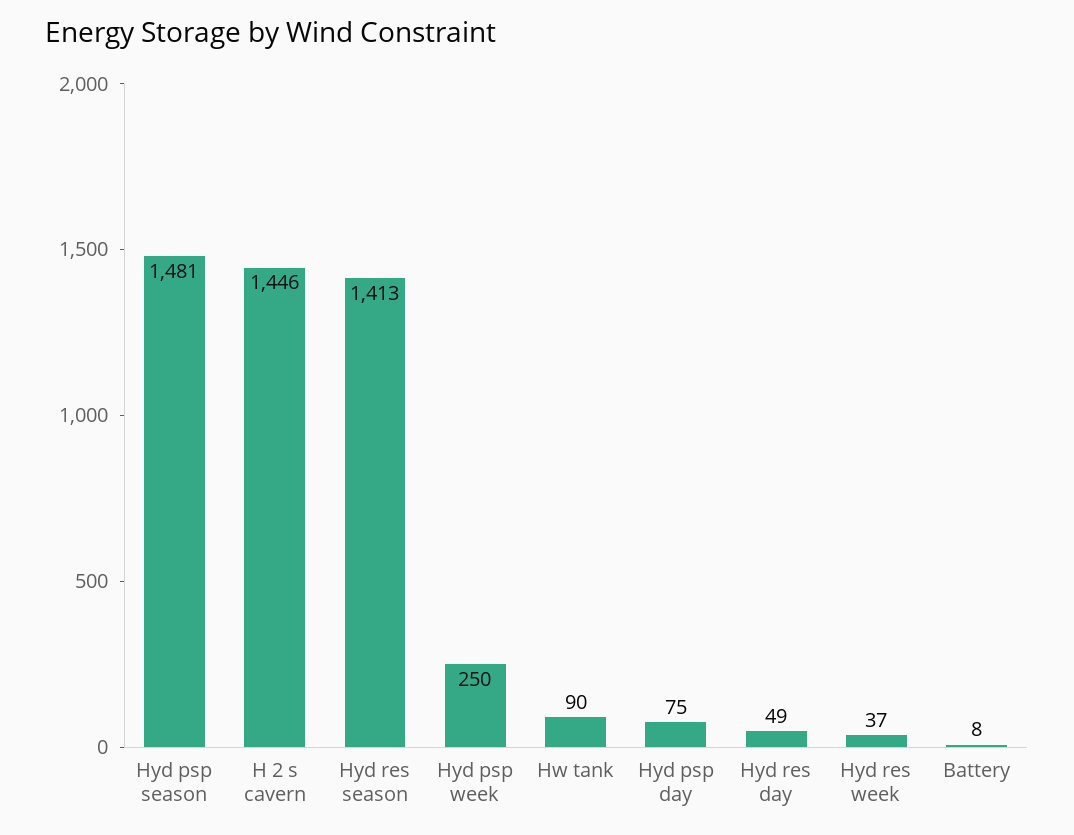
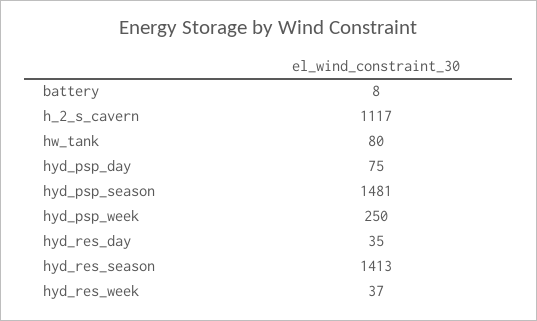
H 2 s cavern: 1446 -> 1117
Hw tank: 90 -> 80
Hyd res day: 49 -> 35

